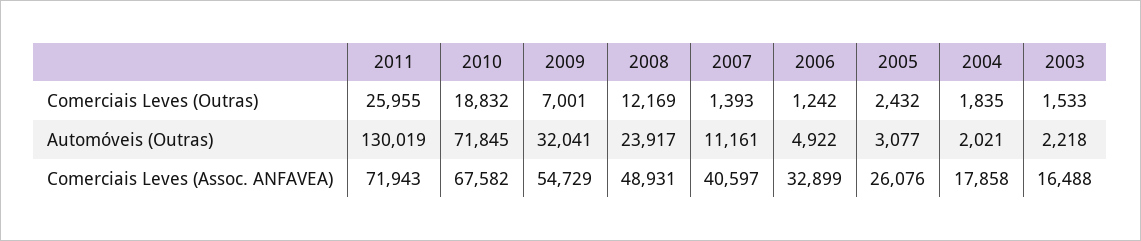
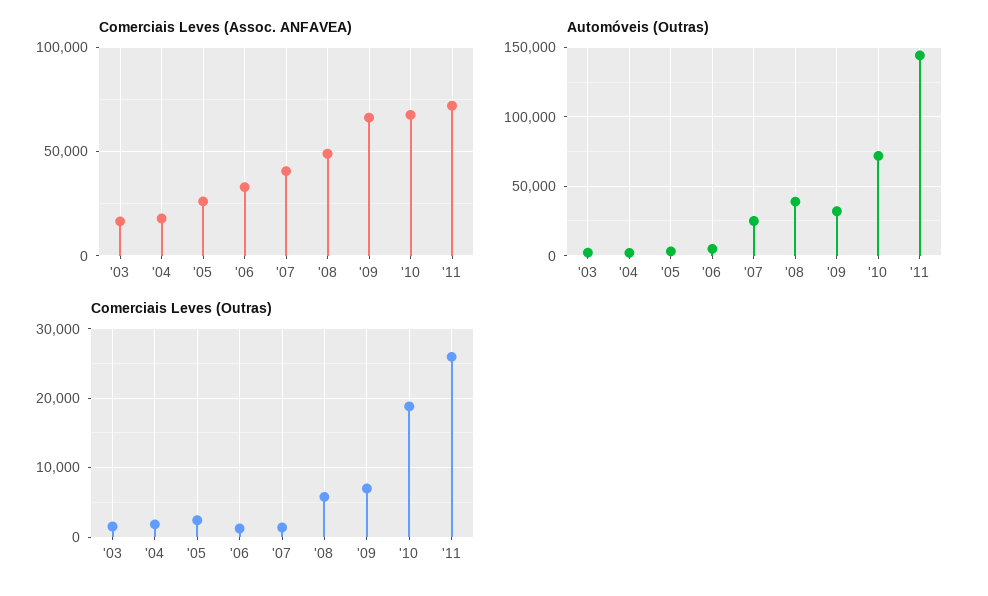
Comerciais Leves (Outras), 2008: 12169 -> 6000
Automóveis (Outras), 2011: 130019 -> 145000
Automóveis (Outras), 2008: 23917 -> 40000
Automóveis (Outras), 2007: 11161 -> 25000
Comerciais Leves (Assoc. ANFAVEA), 2009: 54729 -> 65000

